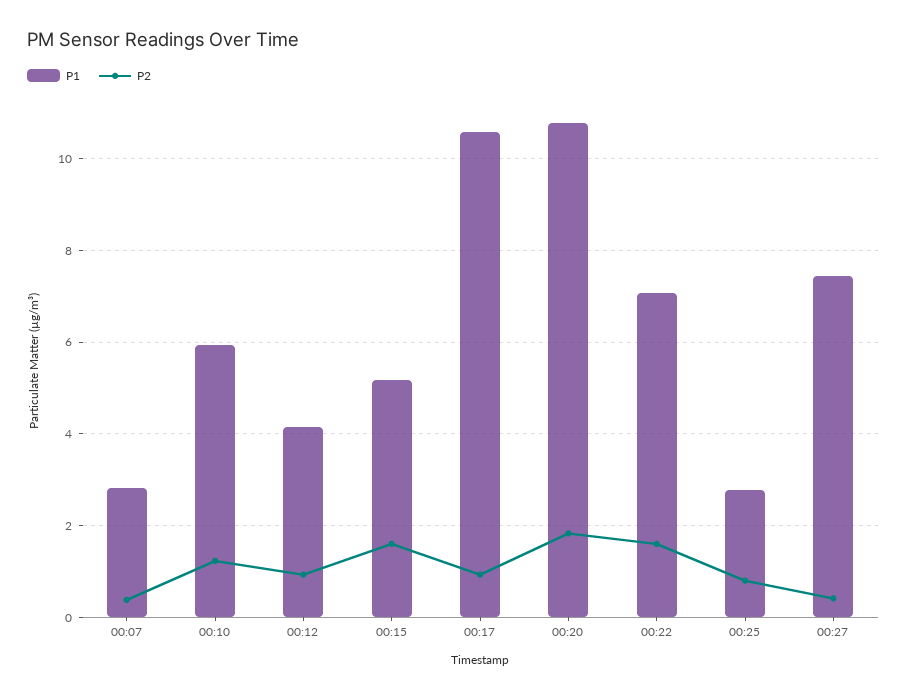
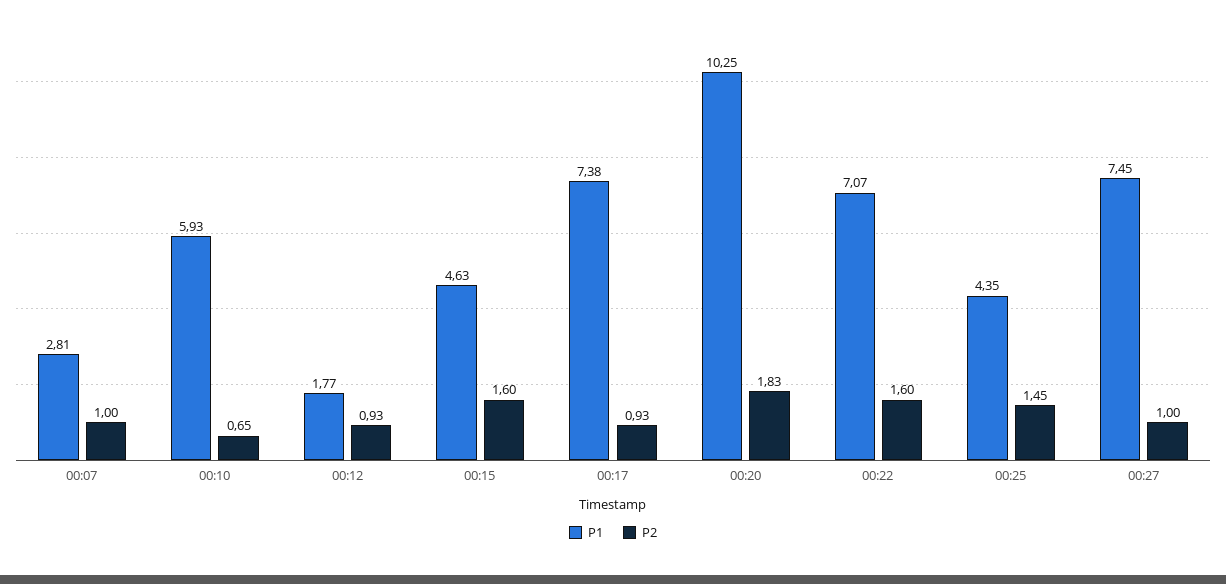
P2, 00:07: 0.4 -> 1
P2, 00:10: 1.2 -> 0.65
P1, 00:12: 4.2 -> 1.77
P1, 00:15: 5.2 -> 4.63
P1, 00:17: 10.6 -> 7.38
P1, 00:20: 10.8 -> 10.25
P1, 00:25: 2.8 -> 4.35
P2, 00:25: 0.8 -> 1.45
P2, 00:27: 0.4 -> 1

